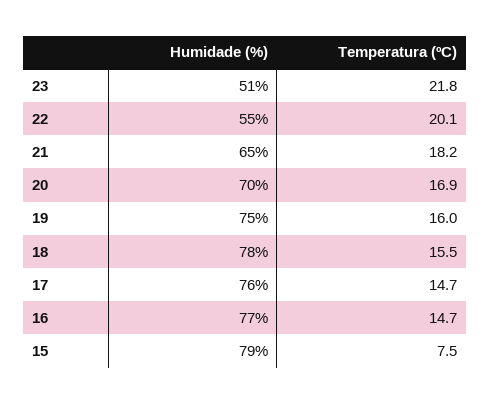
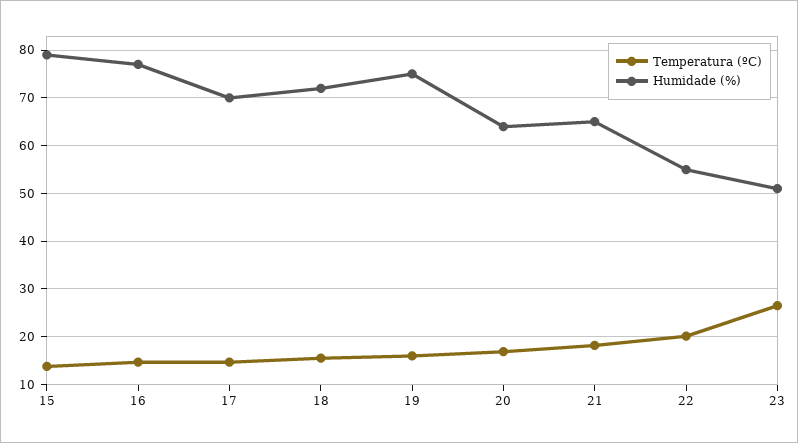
Temperatura (ºC), 23: 21.8 -> 26
Humidade (%), 20: 70 -> 64
Humidade (%), 18: 78 -> 72
Humidade (%), 17: 76 -> 70
Temperatura (ºC), 15: 7.5 -> 14

